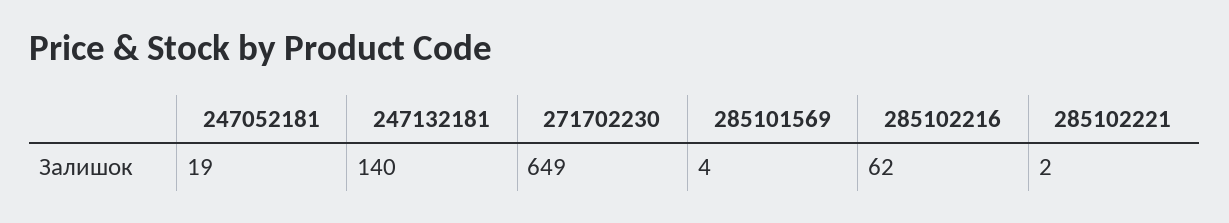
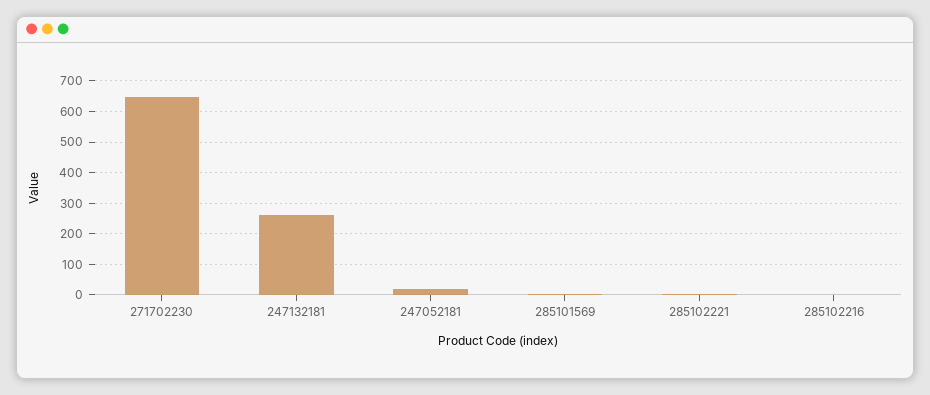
247132181: 140 -> 260
285102216: 62 -> 0

